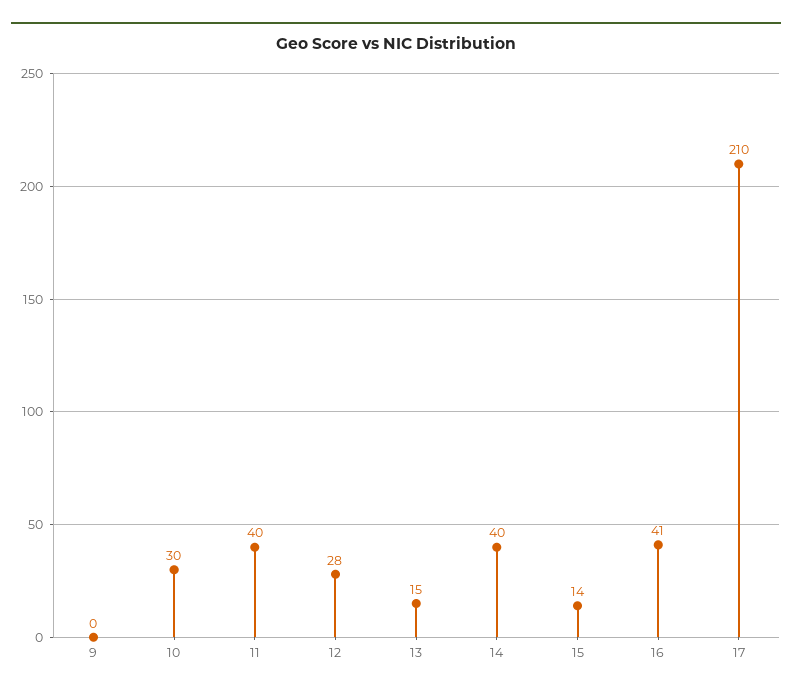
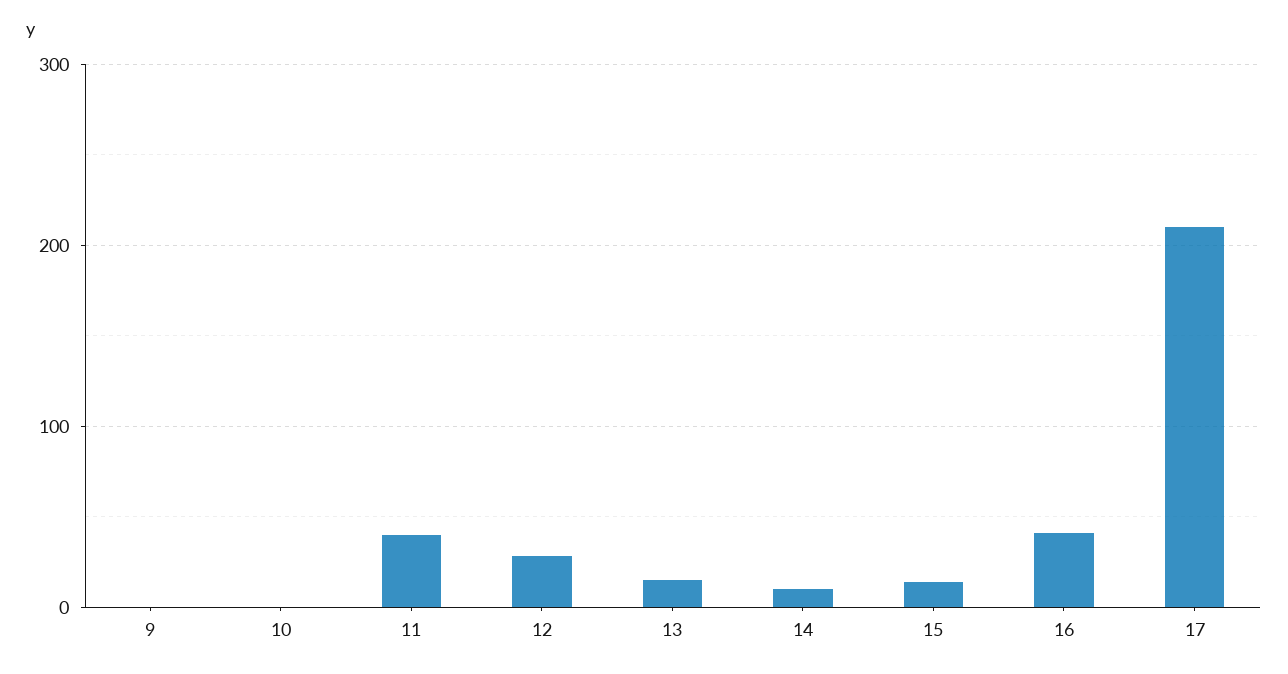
10: 30 -> 0
14: 40 -> 10

